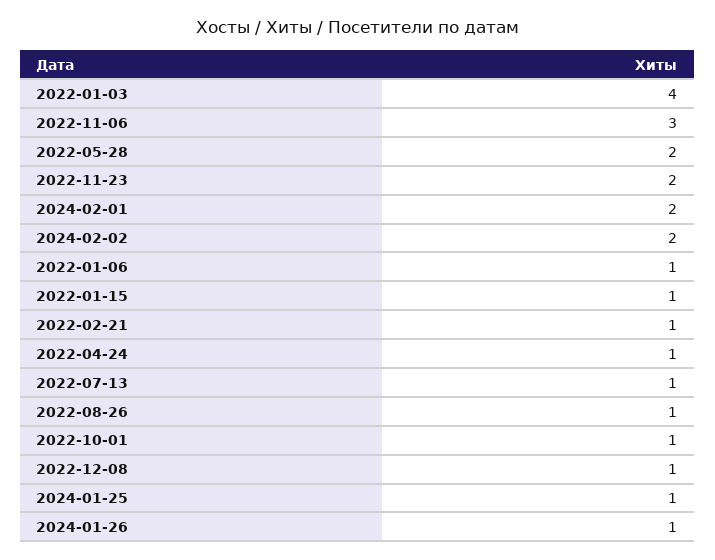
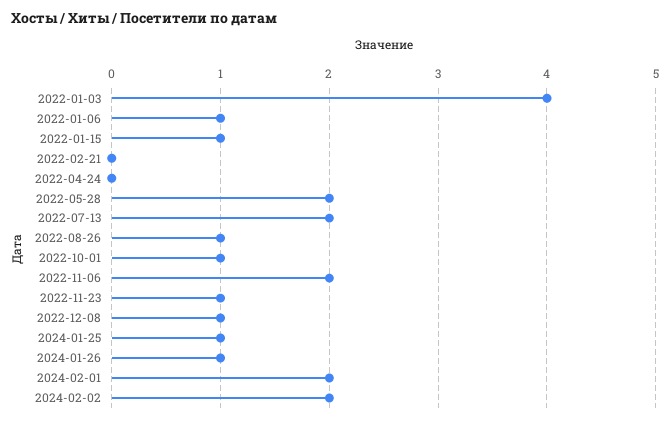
2022-11-06: 3 -> 2
2022-11-23: 2 -> 1
2022-02-21: 1 -> 0
2022-04-24: 1 -> 0
2022-07-13: 1 -> 2

